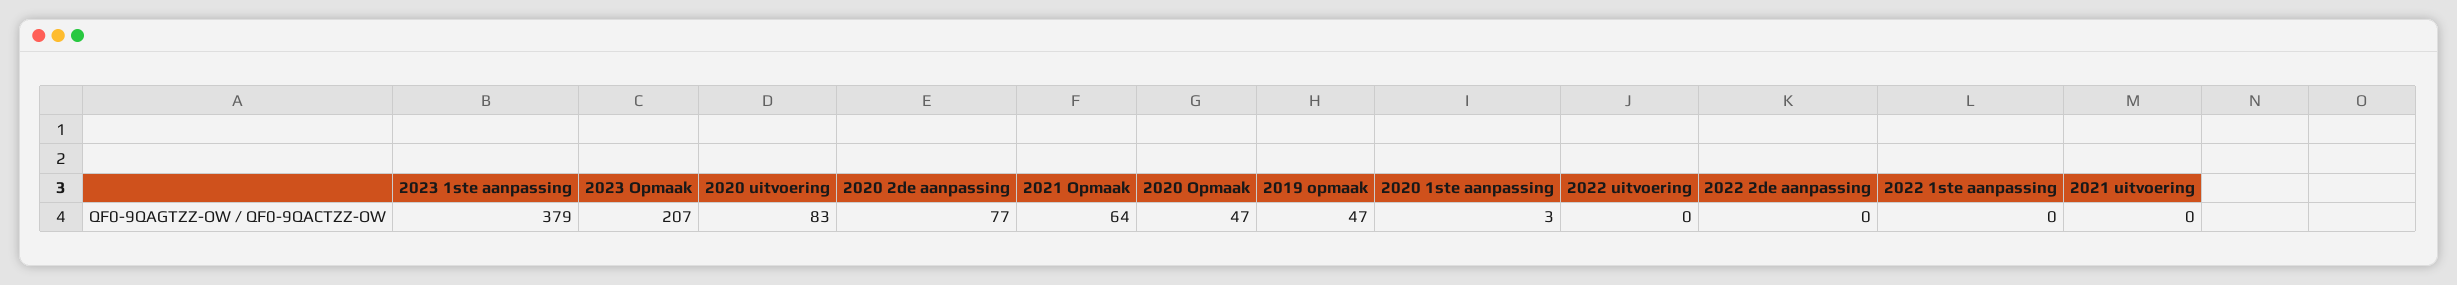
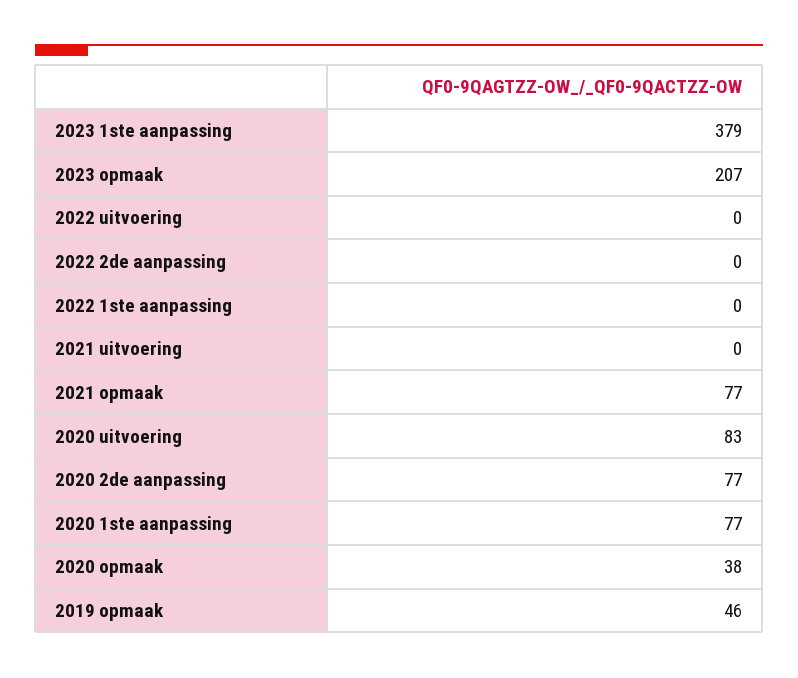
2021 Opmaak: 64 -> 77
2020 Opmaak: 47 -> 38
2019 opmaak: 47 -> 46
2020 1ste aanpassing: 3 -> 77

